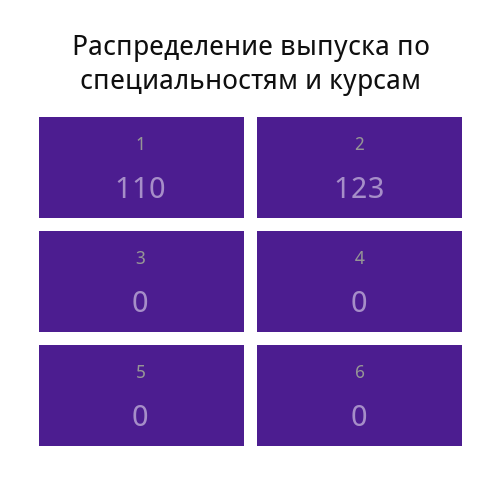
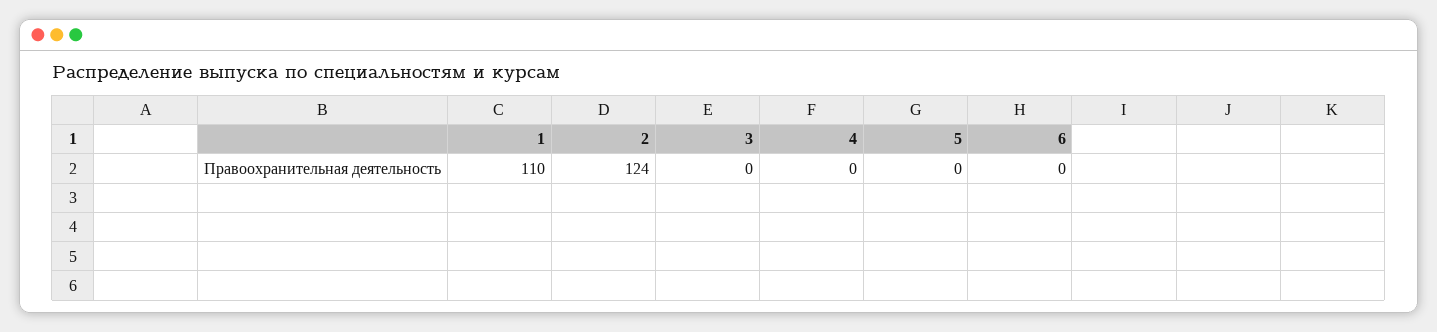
2: 123 -> 124

